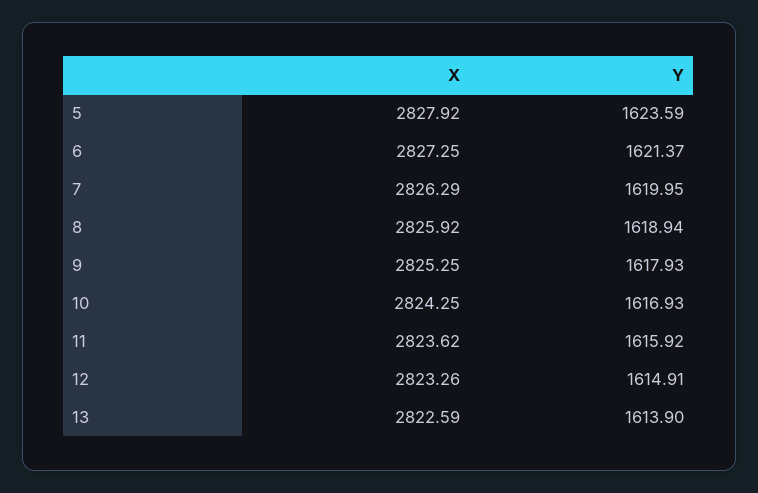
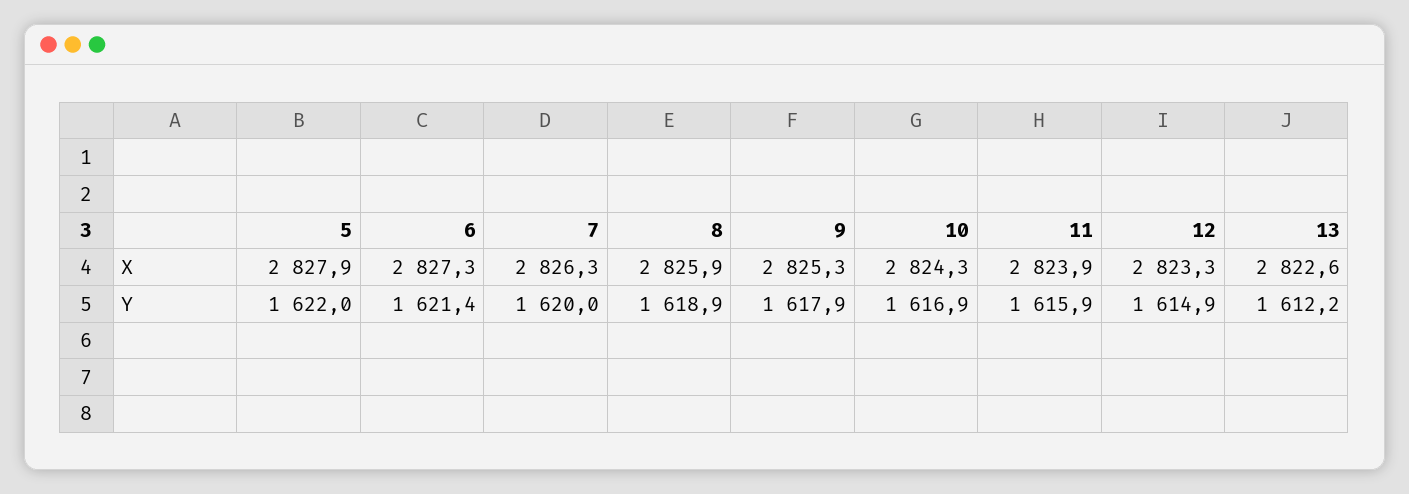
Y, 5: 1623.59 -> 1622
X, 11: 2823.62 -> 2823.9
Y, 13: 1613.9 -> 1612.2

